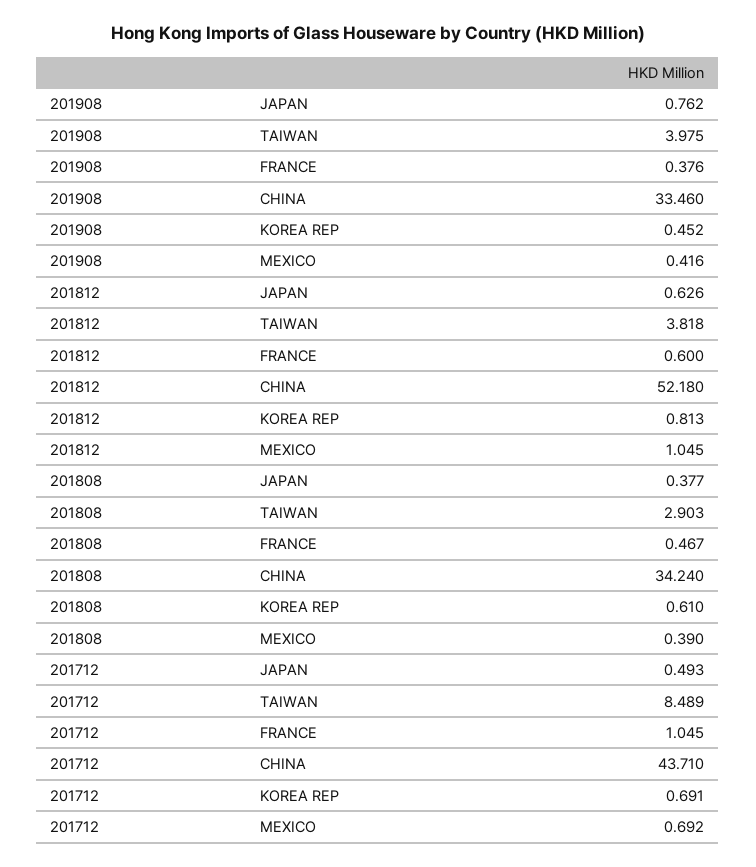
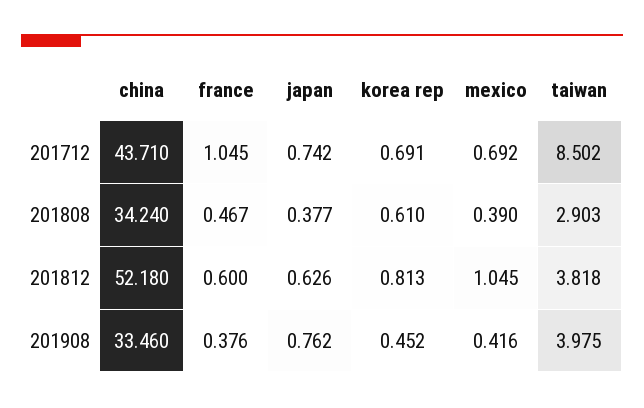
201712, JAPAN: 0.493 -> 0.742
201712, TAIWAN: 8.489 -> 8.502

